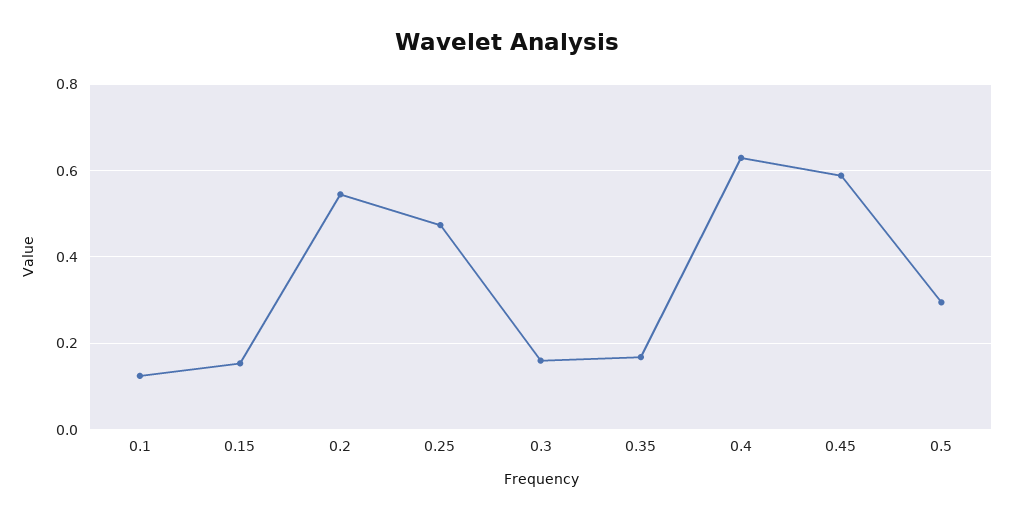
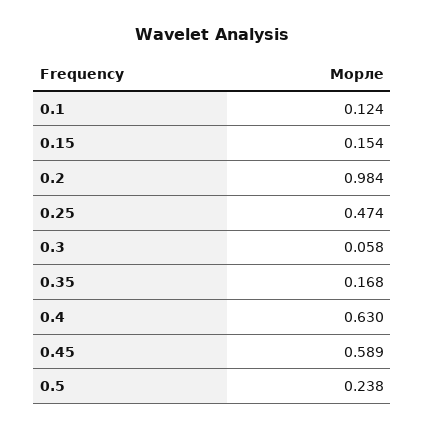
0.2: 0.54 -> 0.984
0.3: 0.16 -> 0.058
0.5: 0.3 -> 0.238

